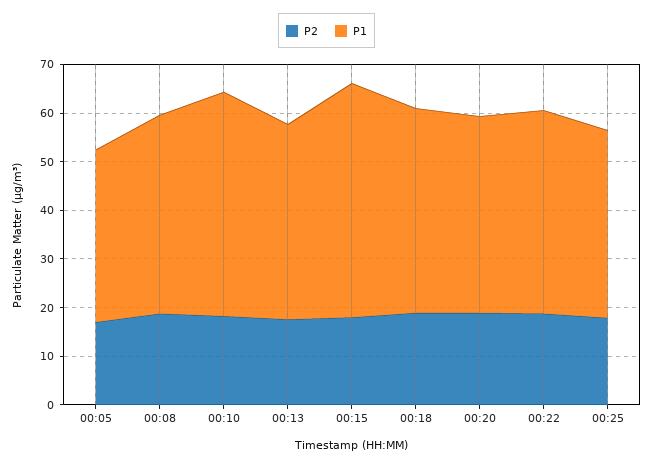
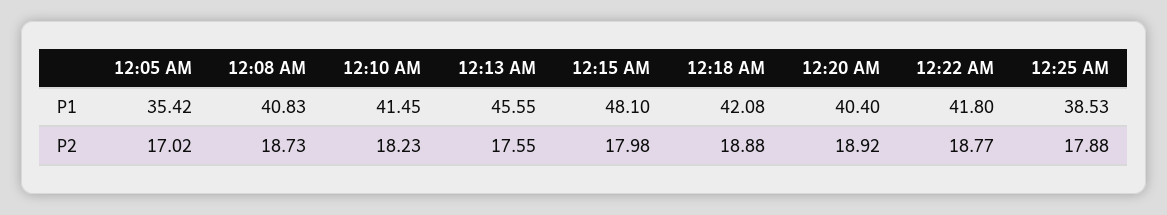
P1, 00:10: 46 -> 41.45
P1, 00:13: 40 -> 45.55

